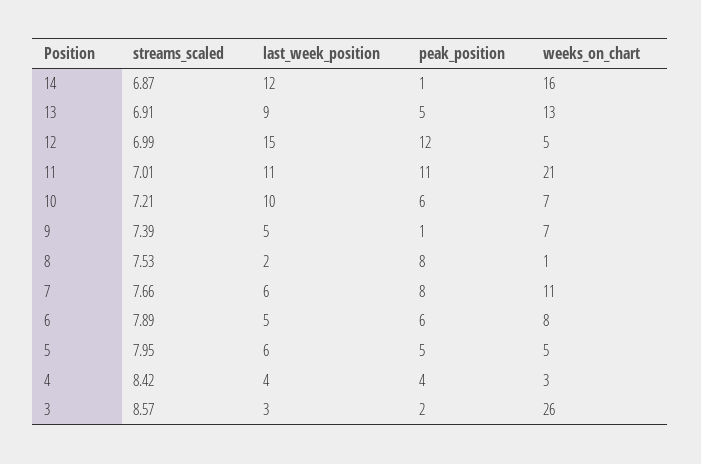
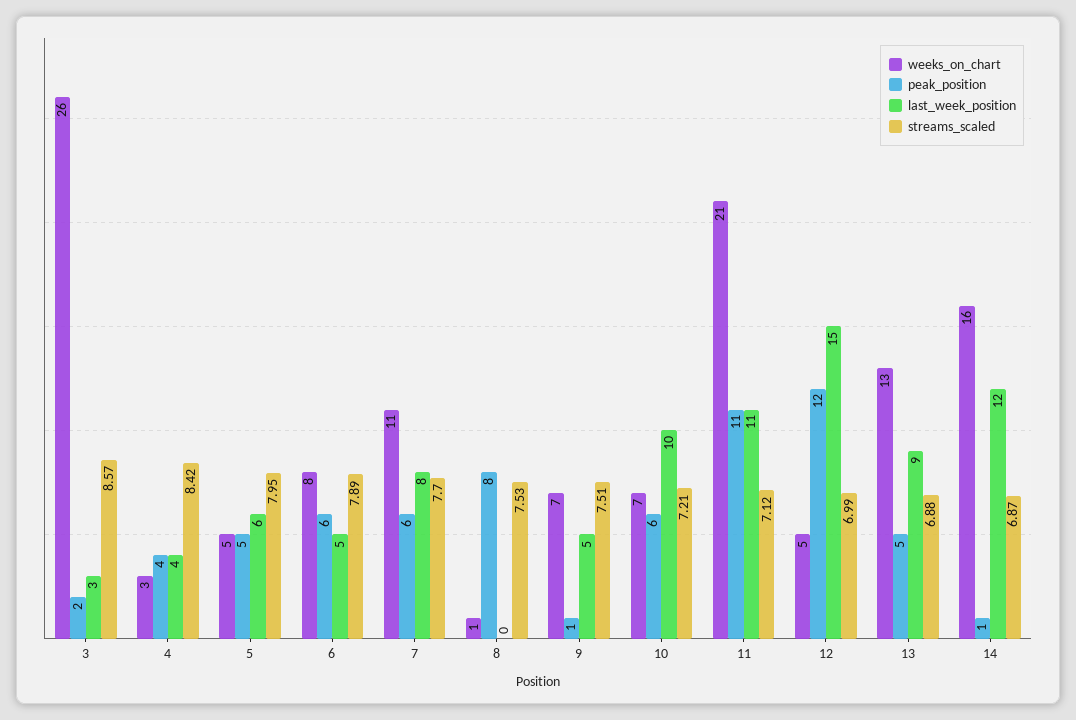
streams_scaled, 13: 6.91 -> 6.88
streams_scaled, 11: 7.01 -> 7.12
streams_scaled, 9: 7.39 -> 7.51
last_week_position, 8: 2 -> 0
streams_scaled, 7: 7.66 -> 7.7
last_week_position, 7: 6 -> 8
peak_position, 7: 8 -> 6

